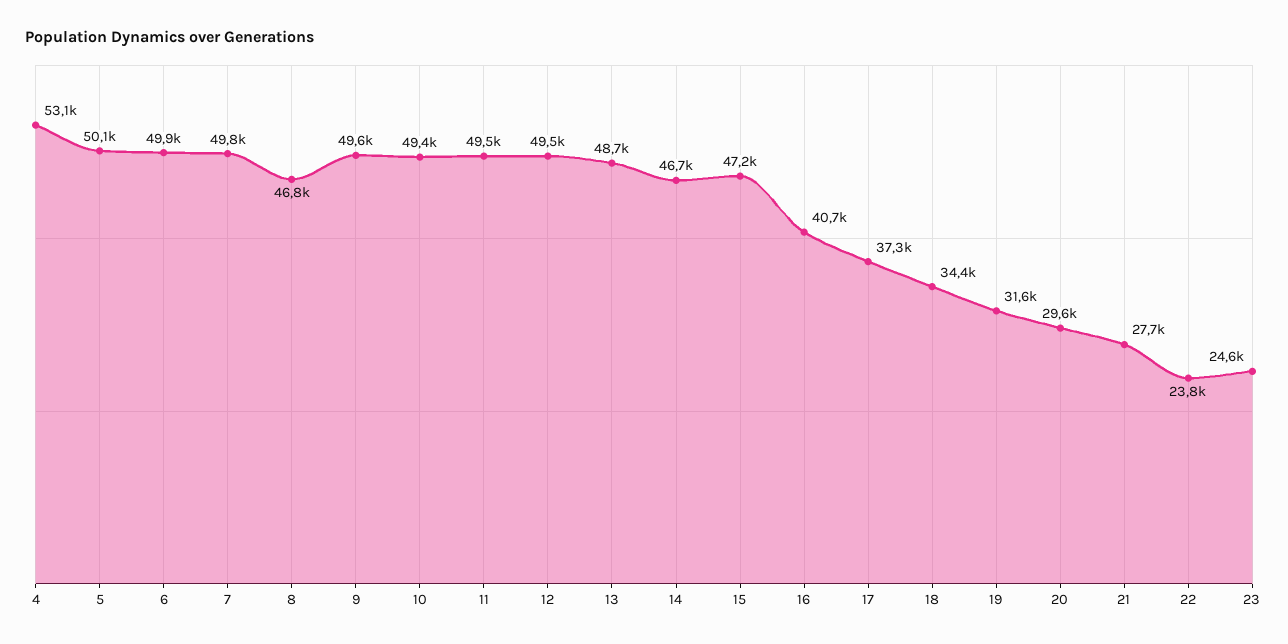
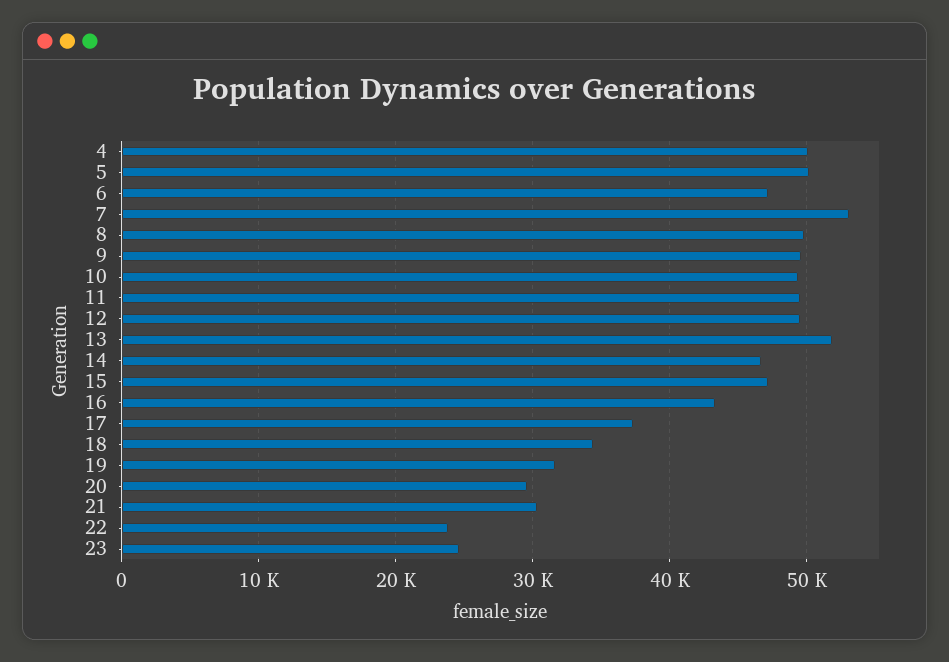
4: 53100 -> 50000
6: 49900 -> 47000
7: 49800 -> 53000
8: 46800 -> 50000
13: 48700 -> 52000
16: 40700 -> 43000
21: 27700 -> 30000

